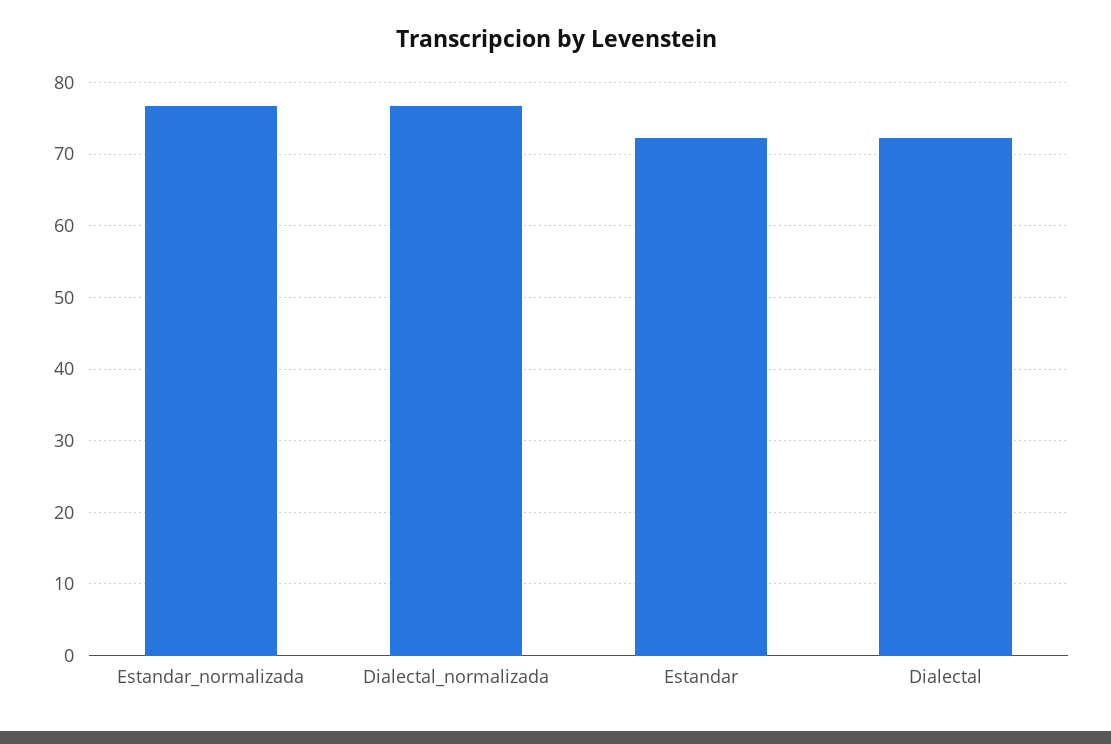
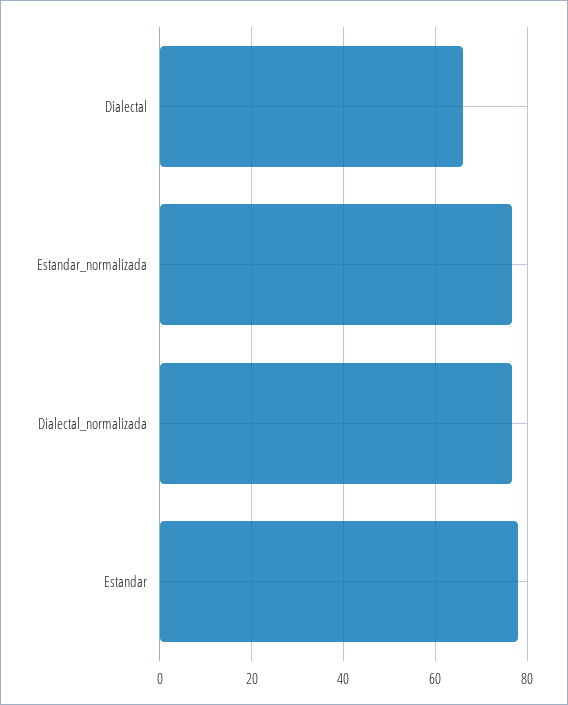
Estandar: 72 -> 78
Dialectal: 72 -> 66

